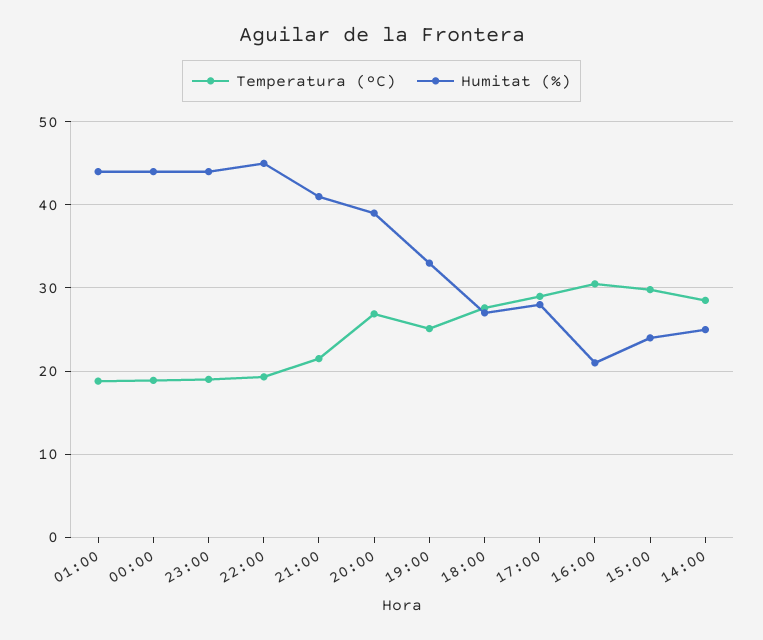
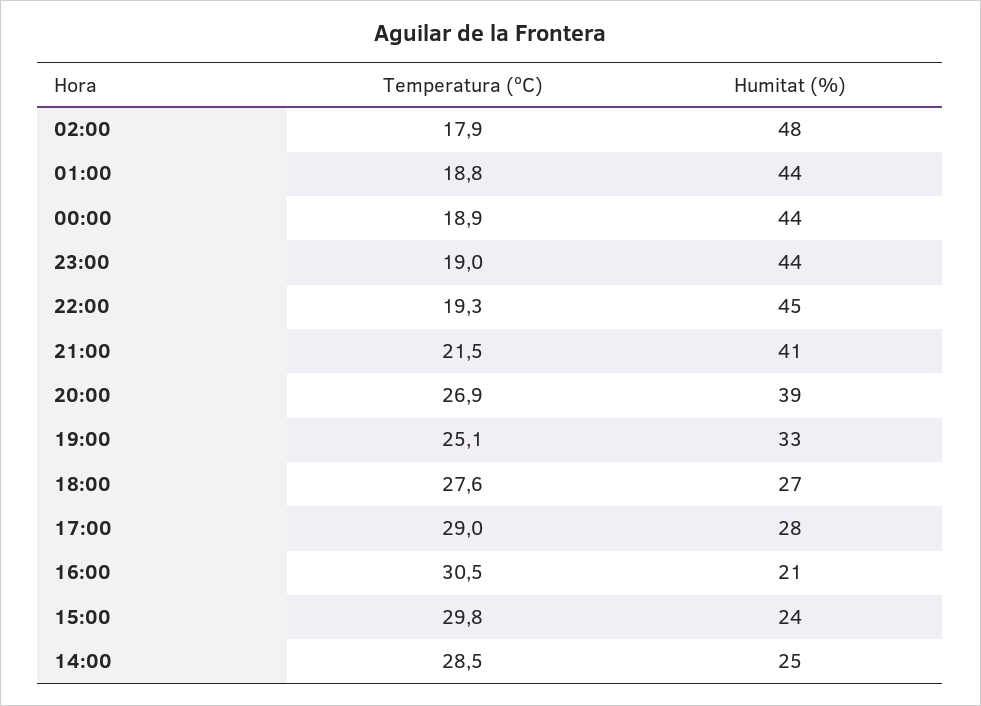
Temperatura (ºC), 02:00: none -> 17.9
Humitat (%), 02:00: none -> 48

